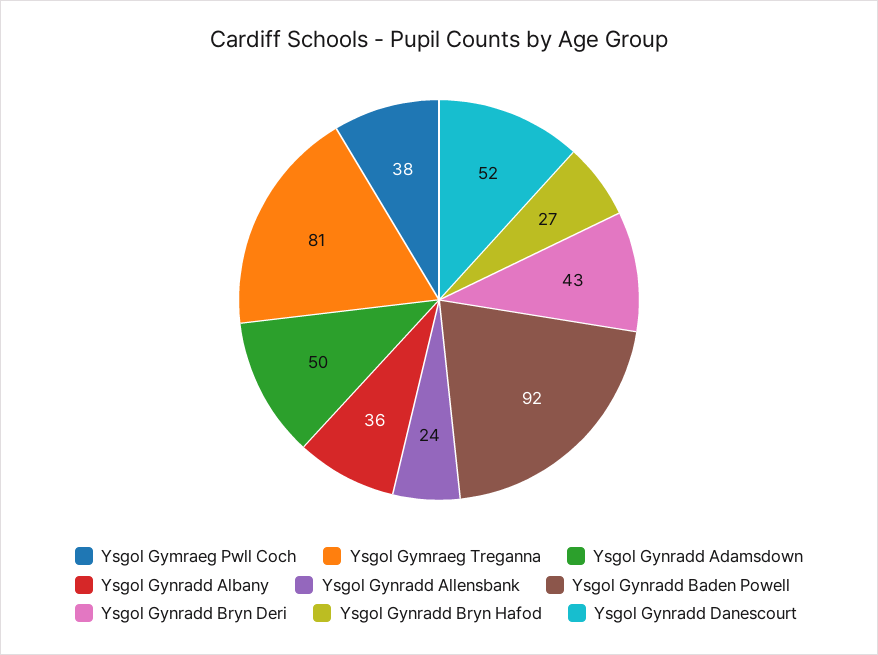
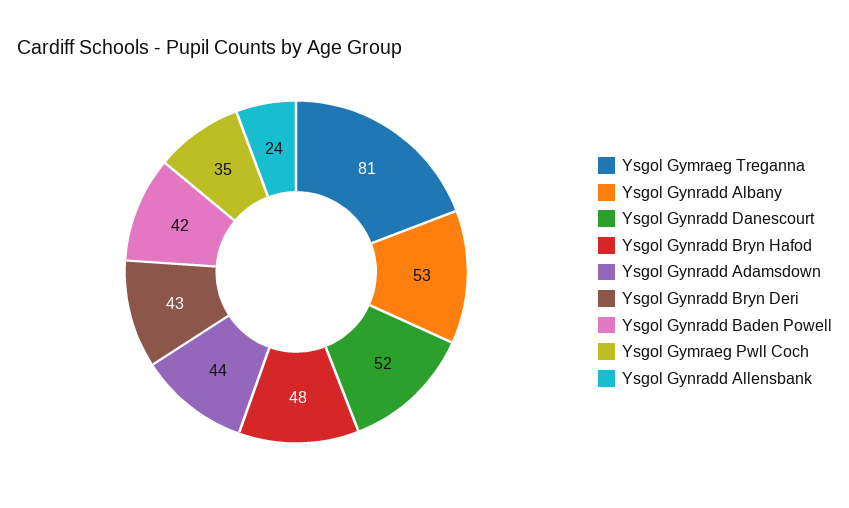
Ysgol Gymraeg Pwll Coch: 38 -> 35
Ysgol Gynradd Adamsdown: 50 -> 44
Ysgol Gynradd Albany: 36 -> 53
Ysgol Gynradd Baden Powell: 92 -> 42
Ysgol Gynradd Bryn Hafod: 27 -> 48

